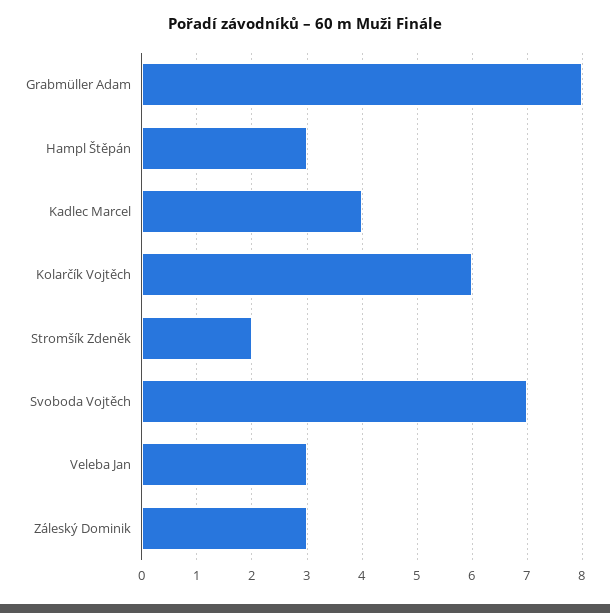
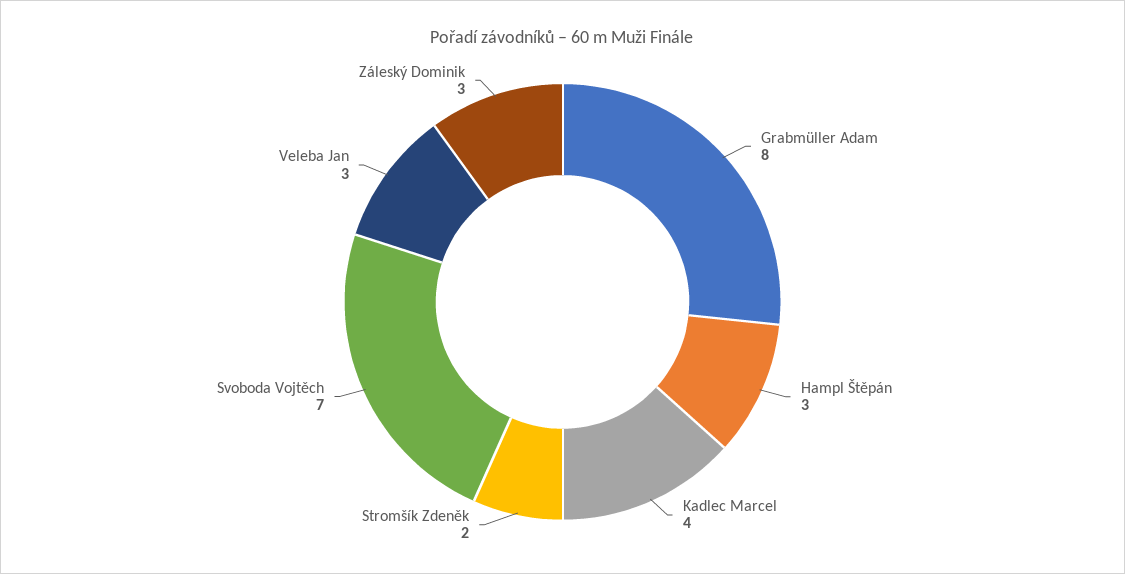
Kolarčík Vojtěch: 6 -> none

